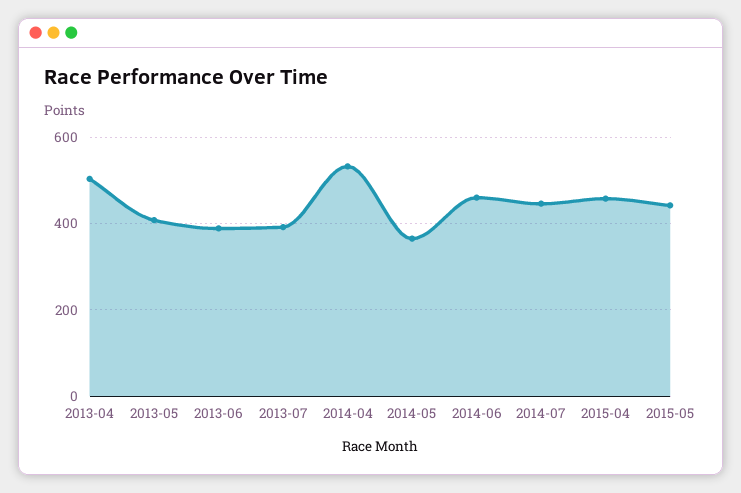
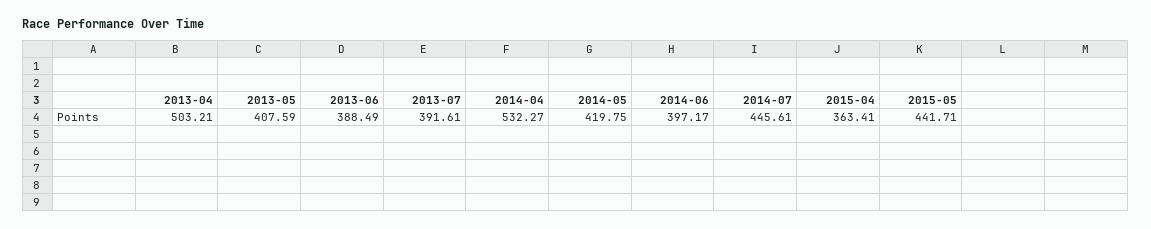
2014-05: 360 -> 419.75
2014-06: 460 -> 397.17
2015-04: 460 -> 363.41

